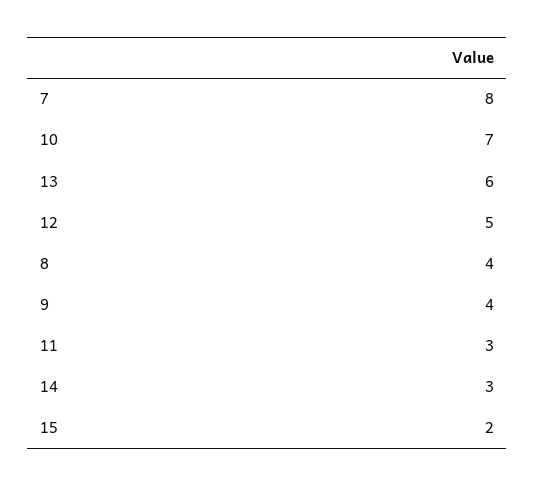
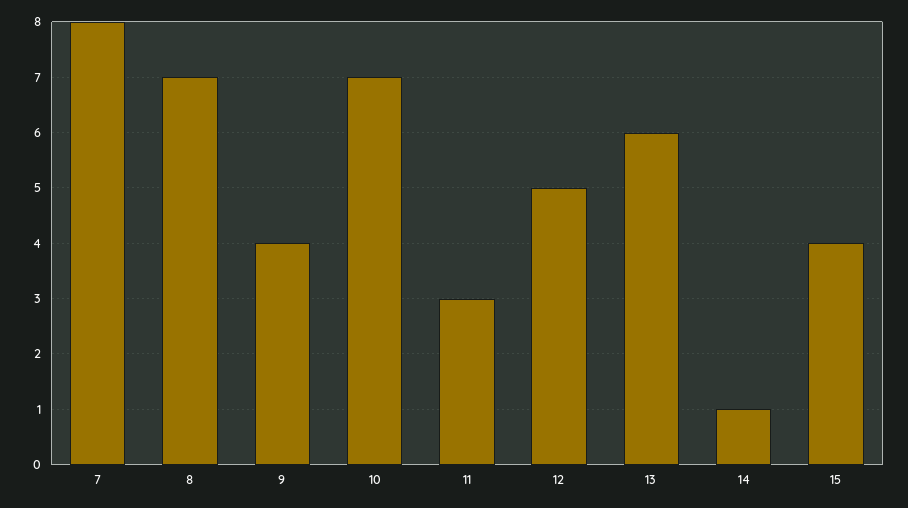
8: 4 -> 7
14: 3 -> 1
15: 2 -> 4

